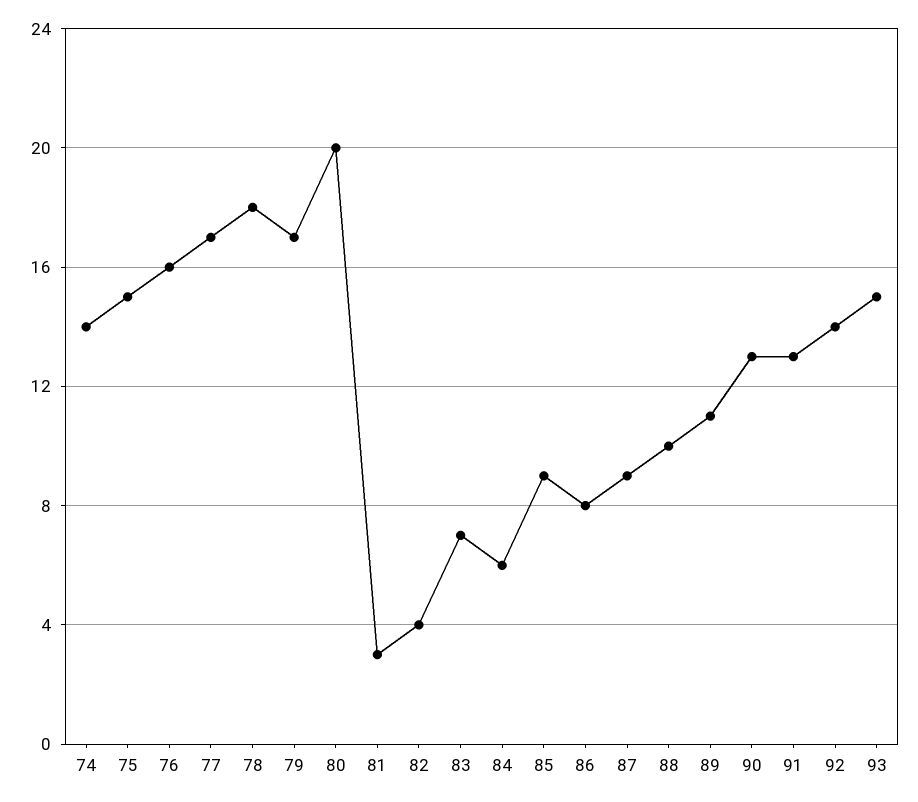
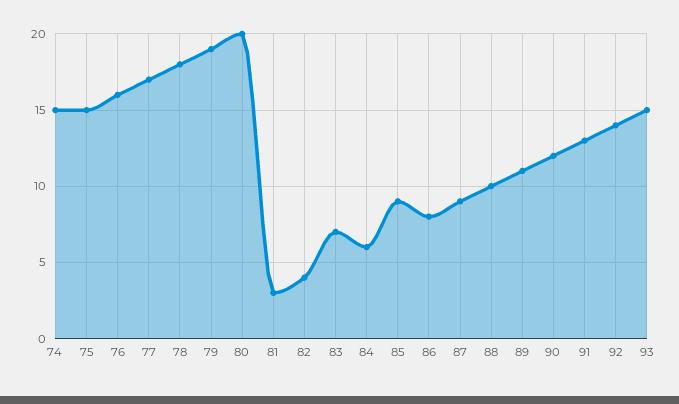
74: 14 -> 15
79: 17 -> 19
90: 13 -> 12

